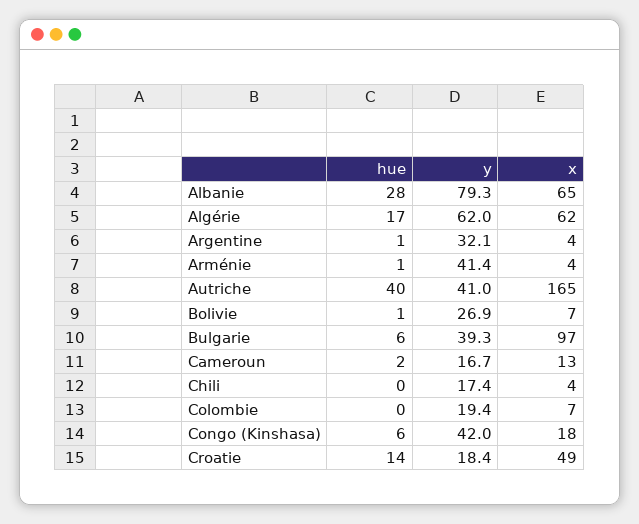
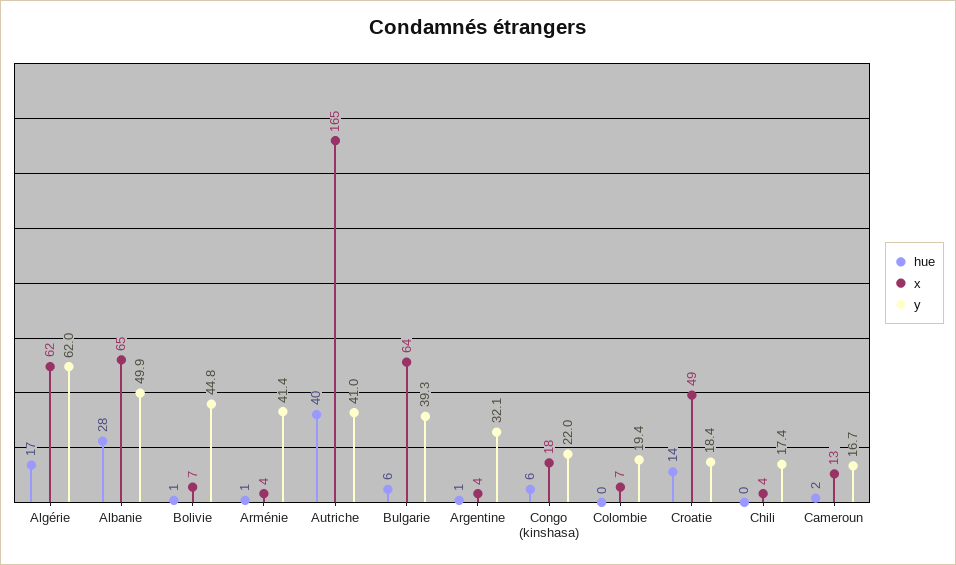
y, Albanie: 79.3 -> 49.9
y, Bolivie: 26.9 -> 44.8
x, Bulgarie: 97 -> 64
y, Congo (Kinshasa): 42 -> 22

